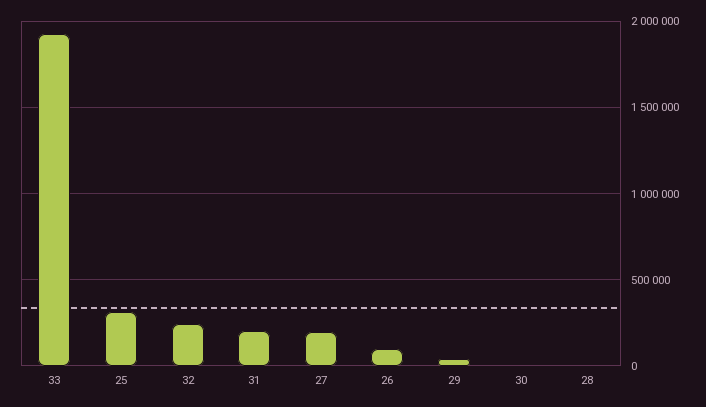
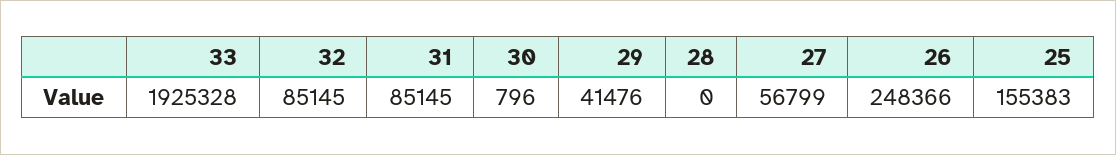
25: 300000 -> 155383
32: 250000 -> 85145
31: 200000 -> 85145
27: 200000 -> 56799
26: 100000 -> 248366

